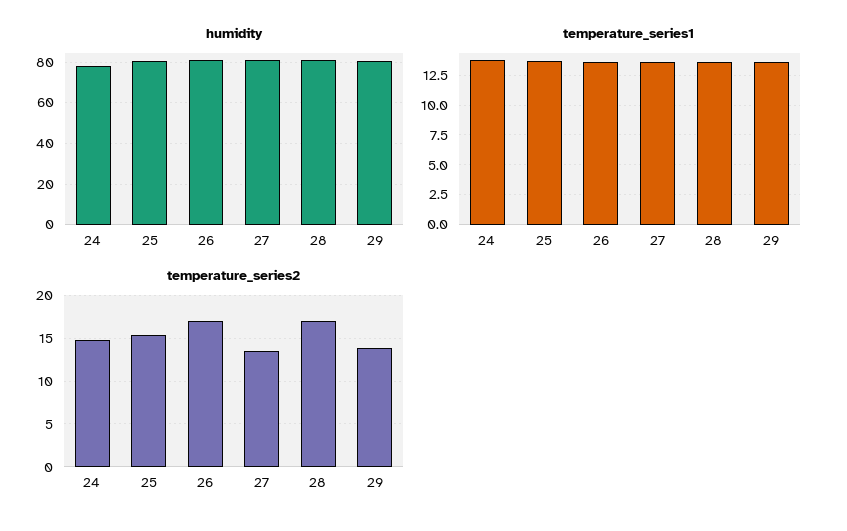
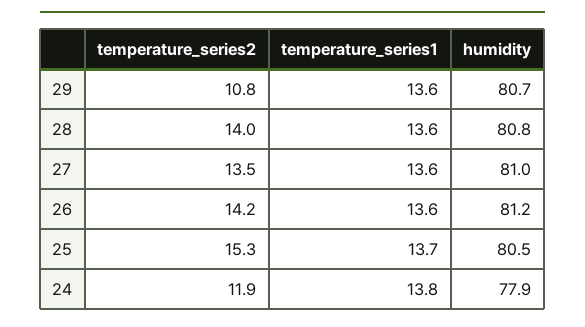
temperature_series2, 24: 15 -> 11.9
temperature_series2, 26: 17 -> 14.2
temperature_series2, 28: 17 -> 14
temperature_series2, 29: 14 -> 10.8

